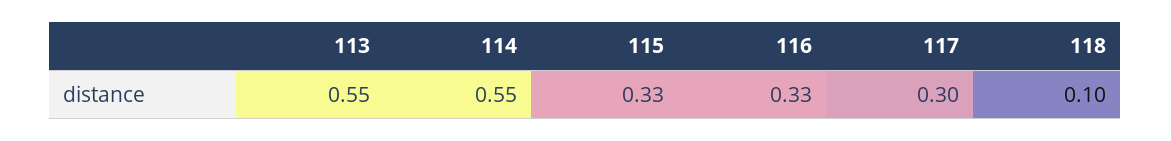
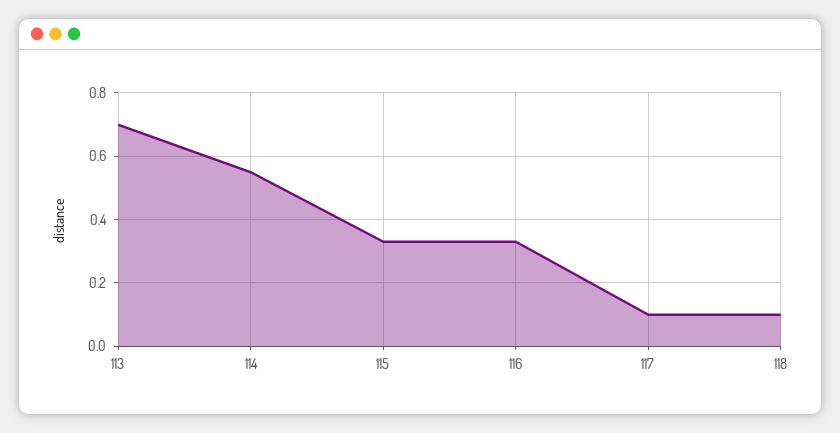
113: 0.55 -> 0.7
117: 0.3 -> 0.1

